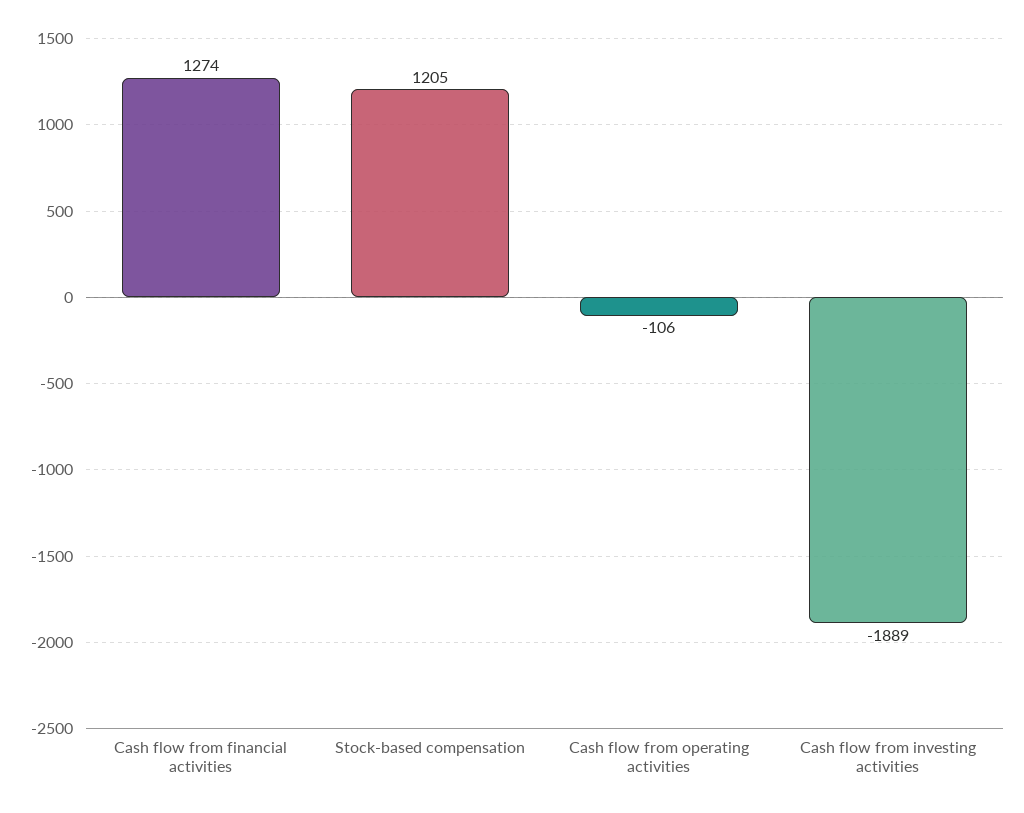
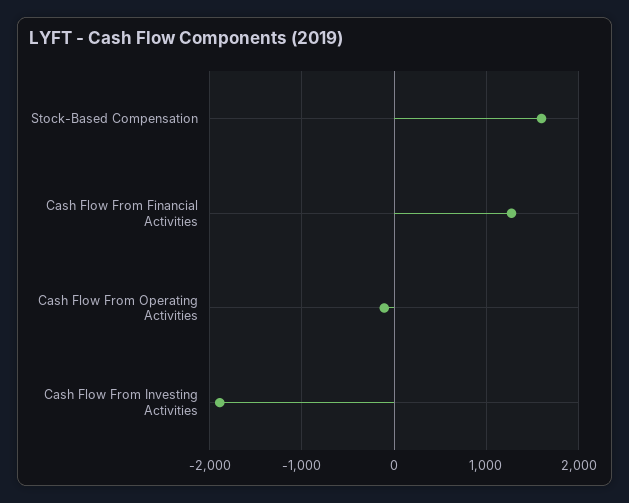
Stock-based compensation: 1205 -> 1600

